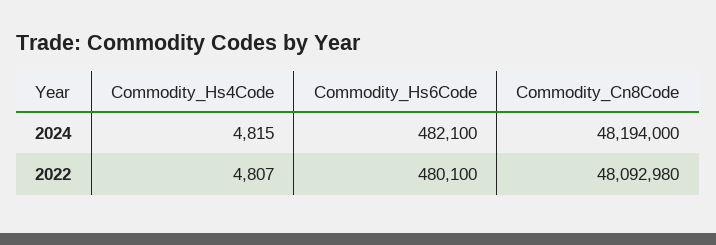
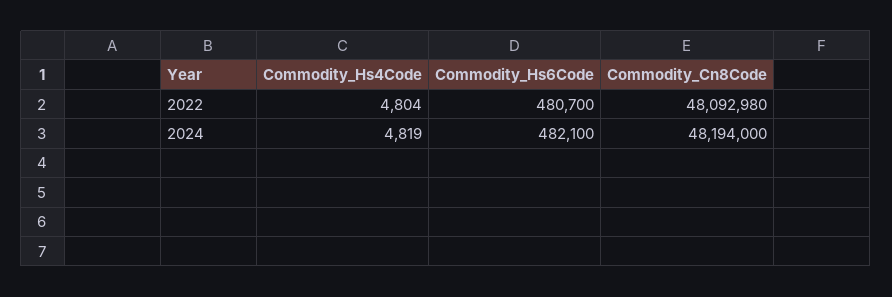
Commodity_Hs4Code, 2024: 4815 -> 4819
Commodity_Hs4Code, 2022: 4807 -> 4804
Commodity_Hs6Code, 2022: 480100 -> 480700

